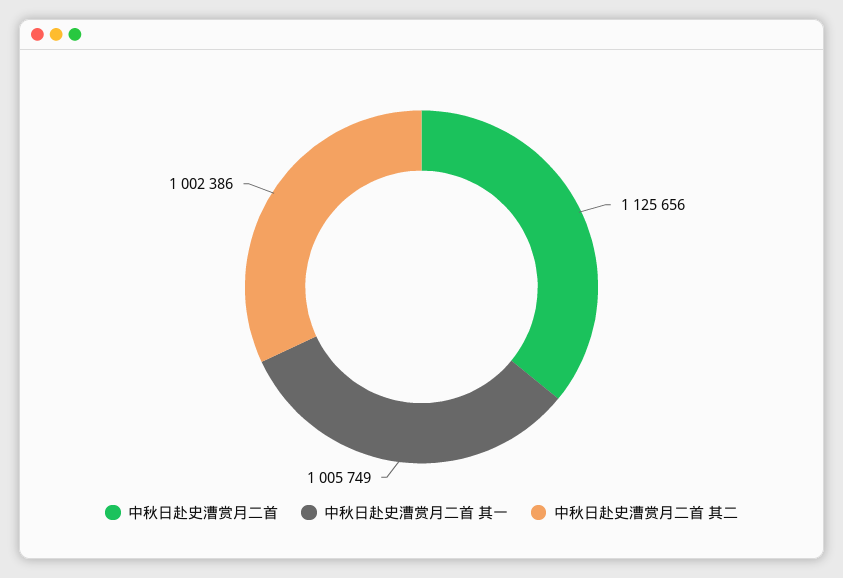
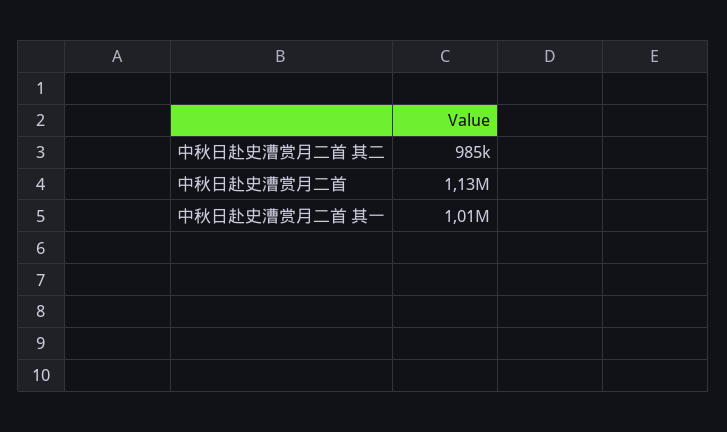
中秋日赴史漕赏月二首 其二: 1002386 -> 985000

